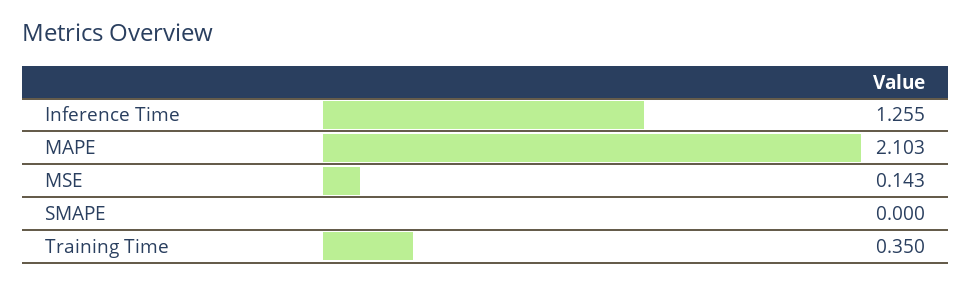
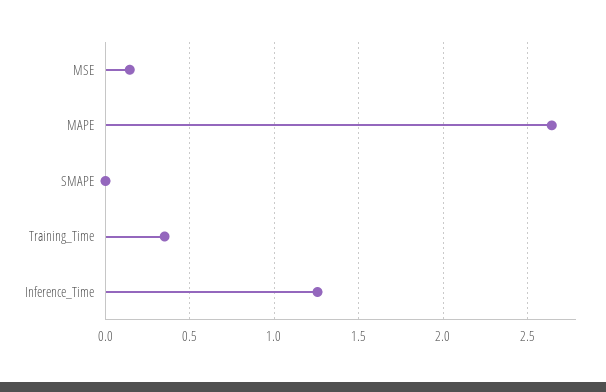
MAPE: 2.103 -> 2.65

